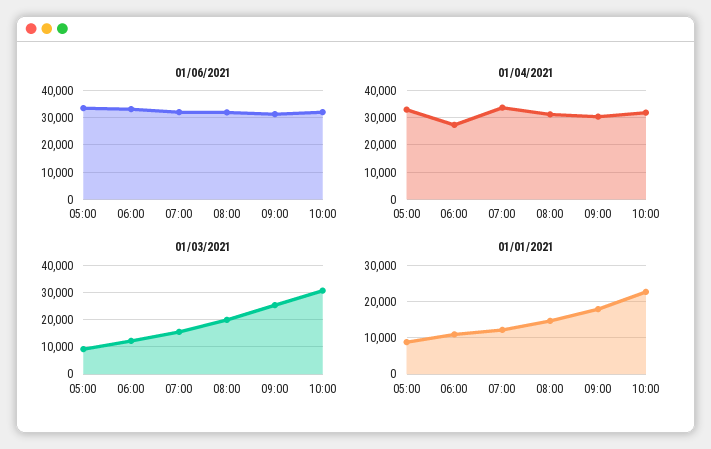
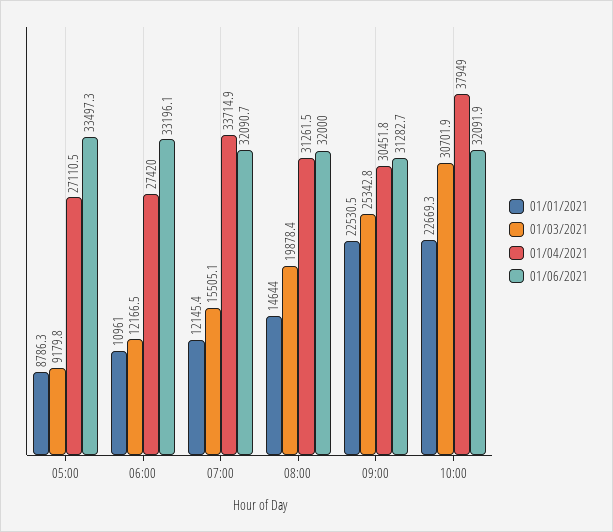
01/04/2021, 05:00: 32500 -> 27110.5
01/04/2021, 10:00: 32500 -> 37949
01/01/2021, 09:00: 18000 -> 22530.5

